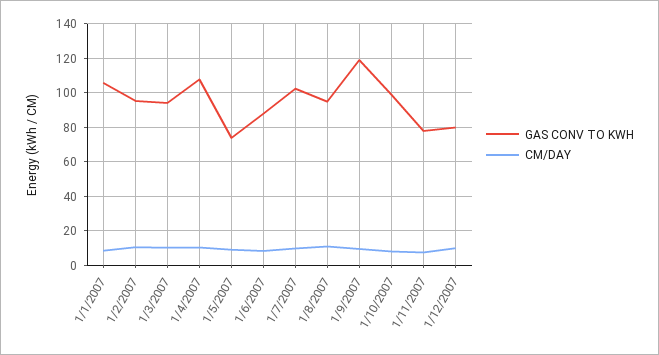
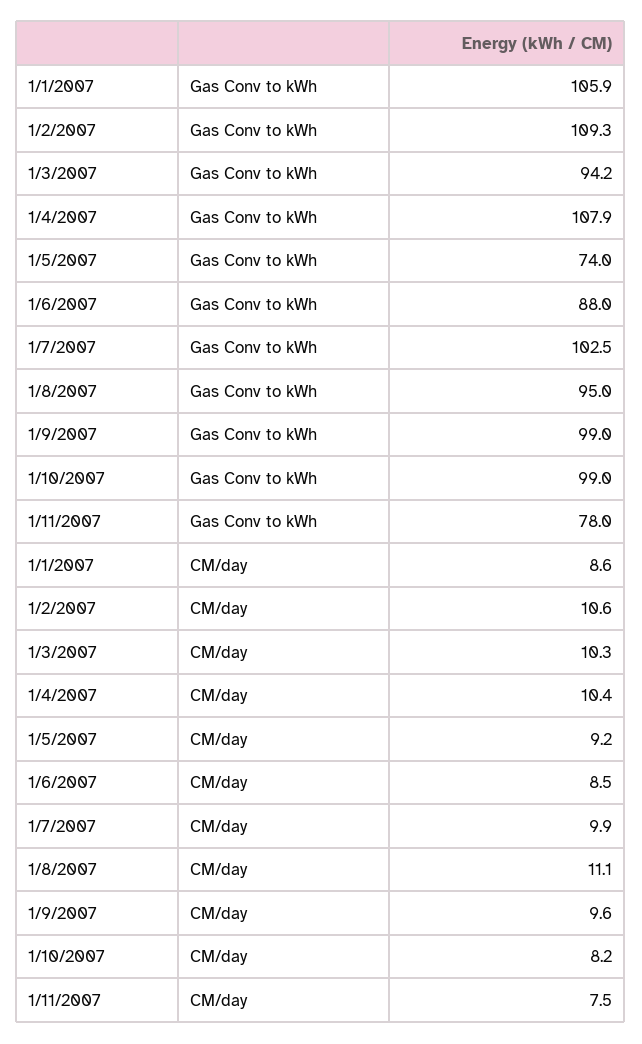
GAS CONV TO KWH, 1/2/2007: 95 -> 109.3
GAS CONV TO KWH, 1/9/2007: 120 -> 99
GAS CONV TO KWH, 1/12/2007: 80 -> none
CM/DAY, 1/12/2007: 10 -> none

